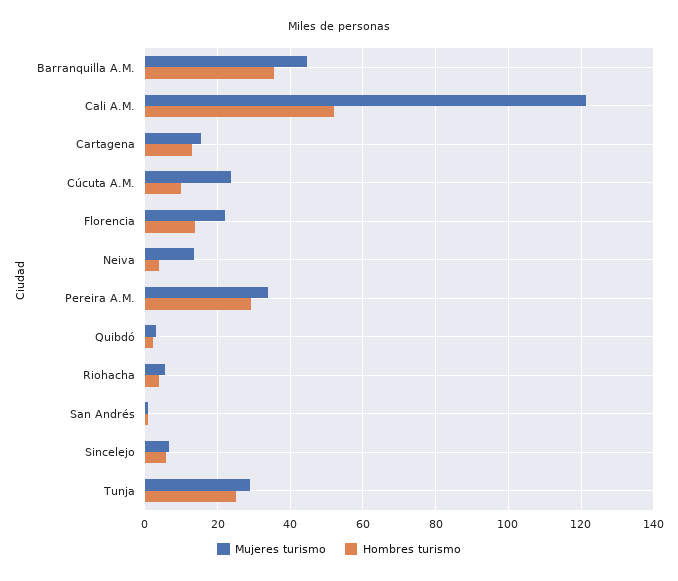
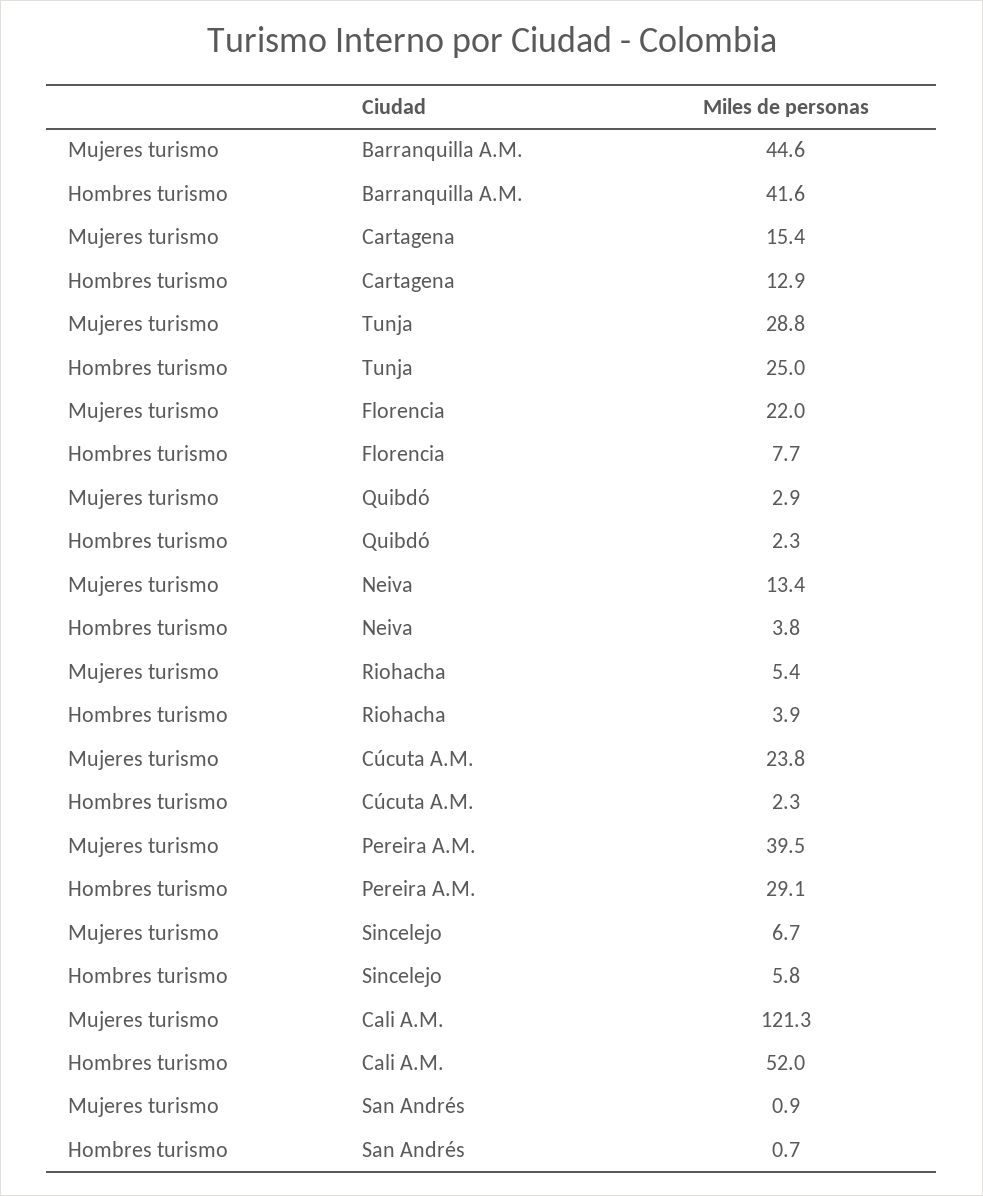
Hombres turismo, Barranquilla A.M.: 36 -> 41.6
Hombres turismo, Cúcuta A.M.: 10 -> 2.3
Hombres turismo, Florencia: 14 -> 7.7
Mujeres turismo, Pereira A.M.: 34 -> 39.5

